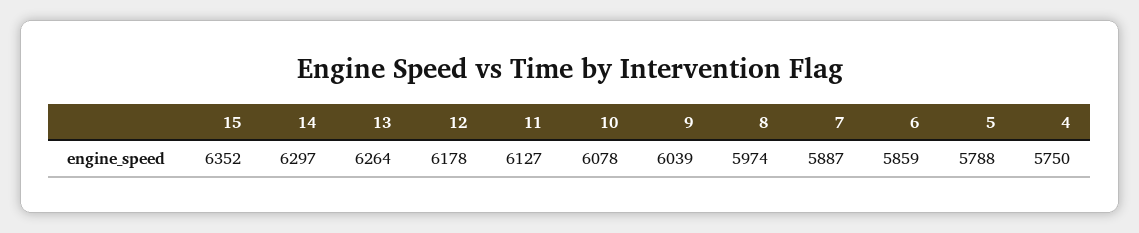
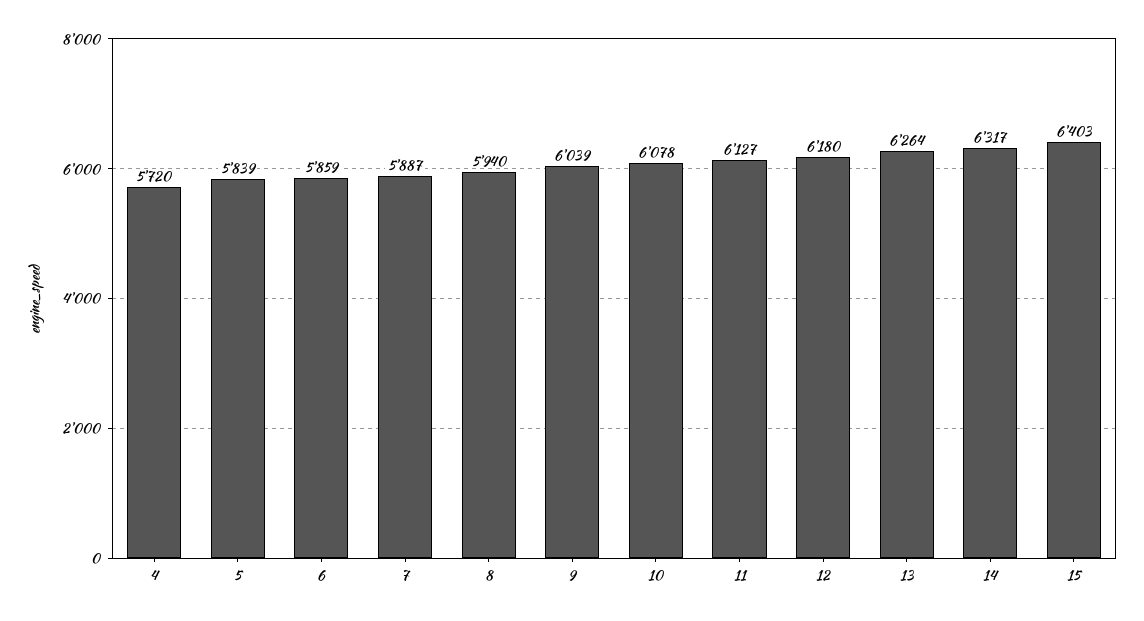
15: 6352 -> 6403
14: 6297 -> 6317
12: 6178 -> 6180
8: 5974 -> 5940
5: 5788 -> 5839
4: 5750 -> 5720

